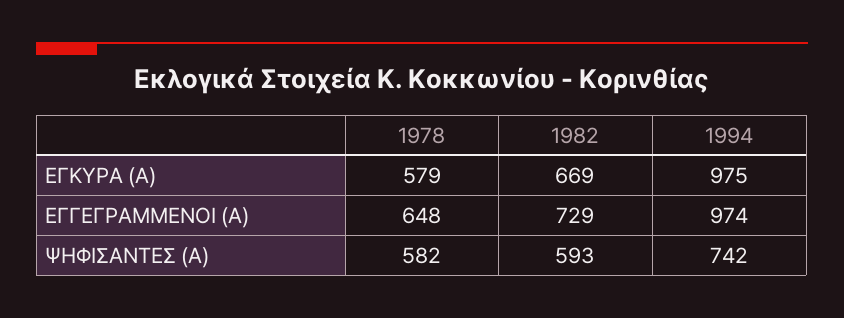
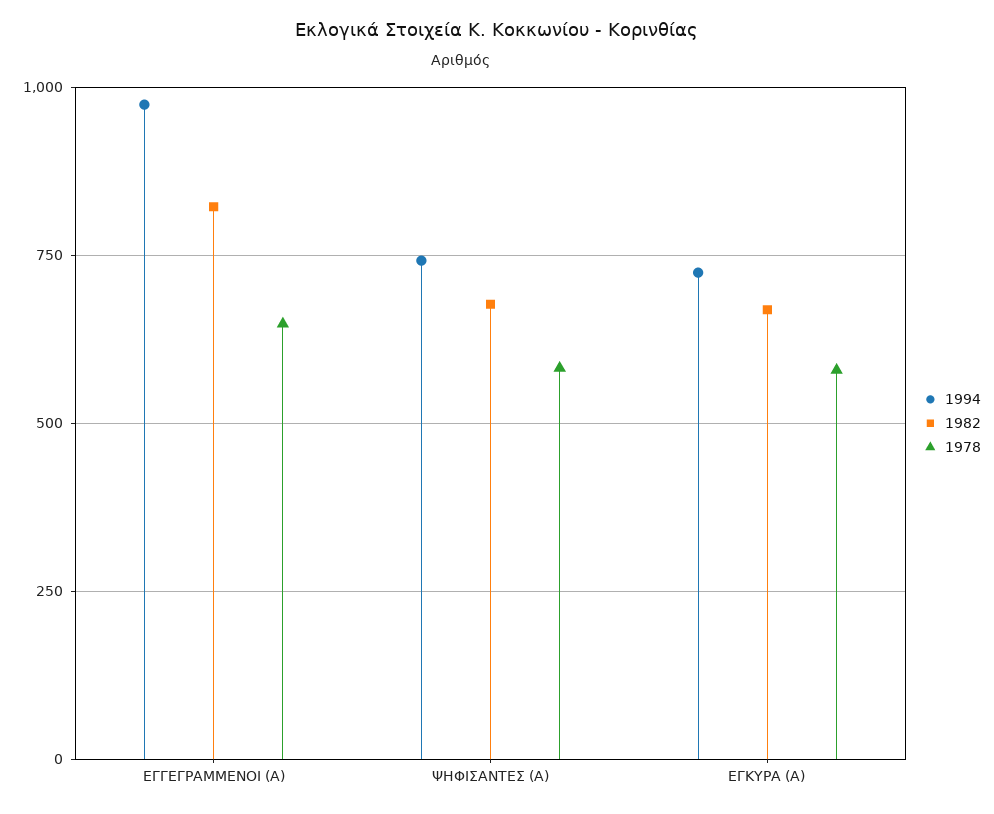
1994, ΕΓΚΥΡΑ (Α): 975 -> 725
1982, ΕΓΓΕΓΡΑΜΜΕΝΟΙ (Α): 729 -> 825
1982, ΨΗΦΙΣΑΝΤΕΣ (Α): 593 -> 675

